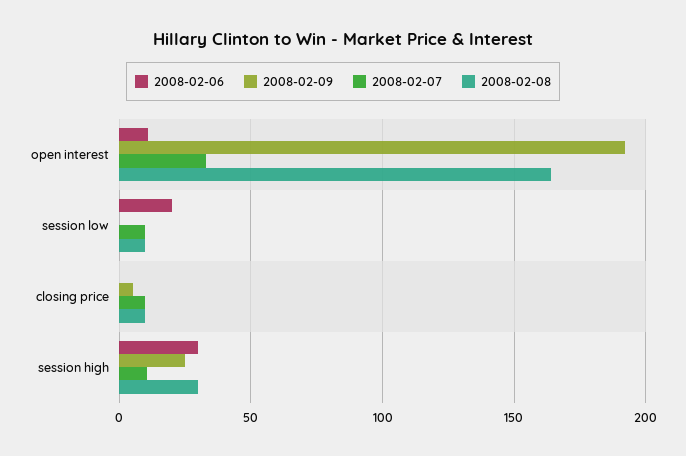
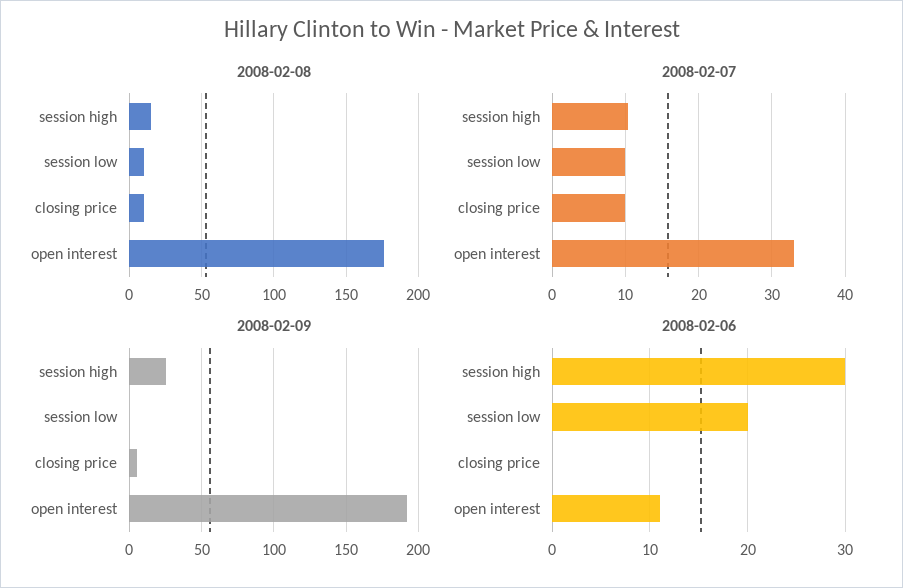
2008-02-08, open interest: 165 -> 175
2008-02-08, session high: 30 -> 15

